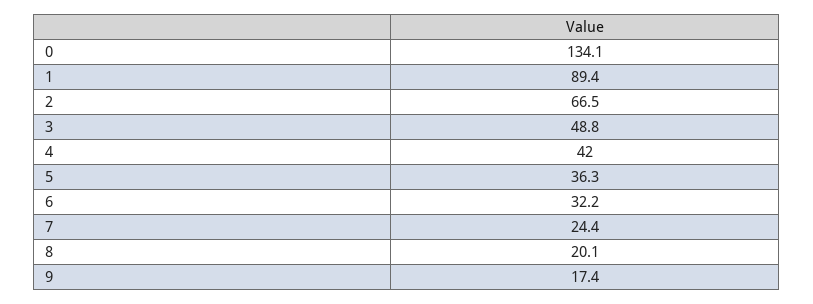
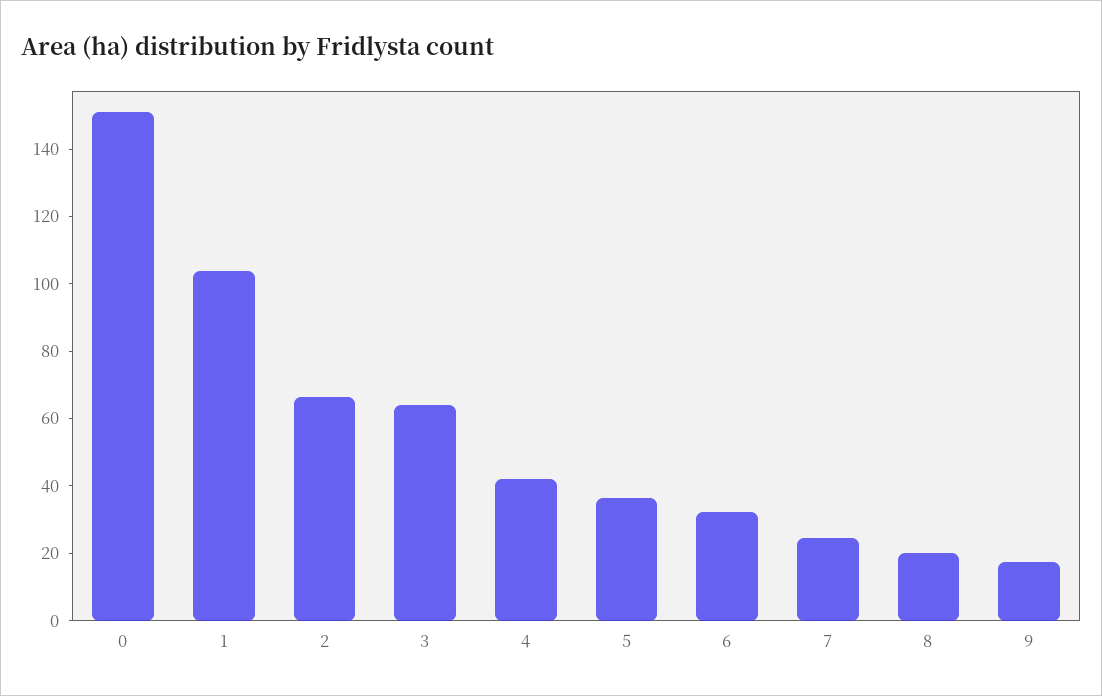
0: 134.1 -> 150
1: 89.4 -> 105
3: 48.8 -> 65

